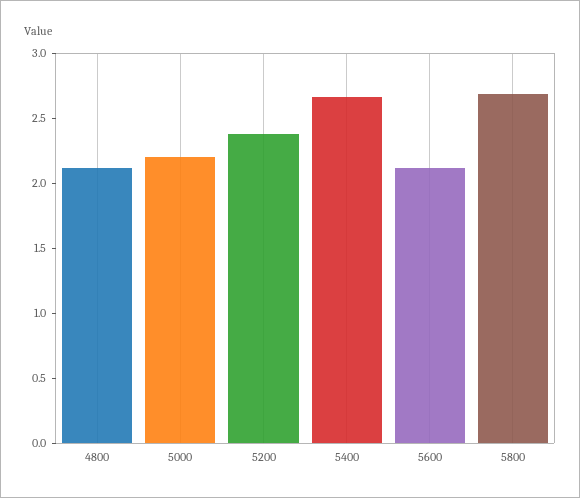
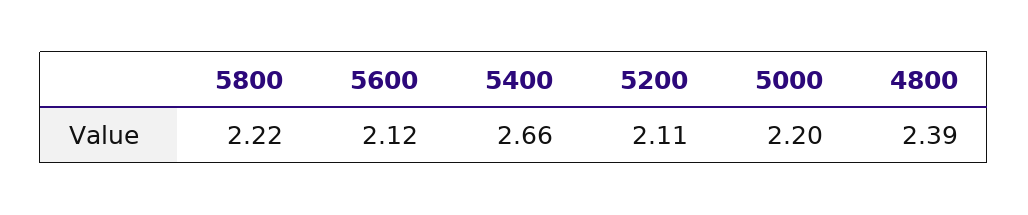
4800: 2.1 -> 2.39
5200: 2.4 -> 2.11
5800: 2.7 -> 2.22

